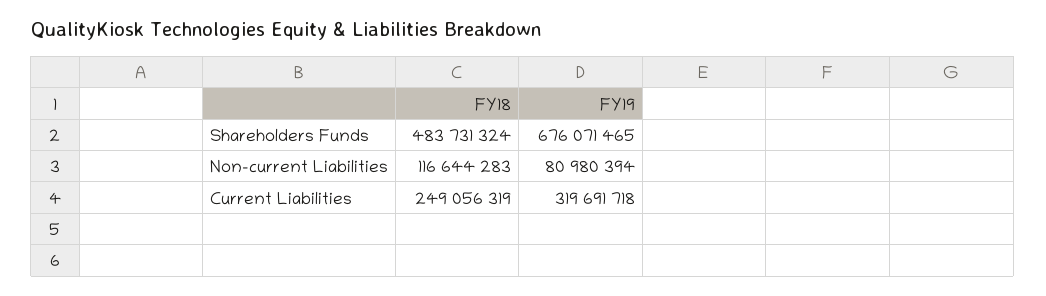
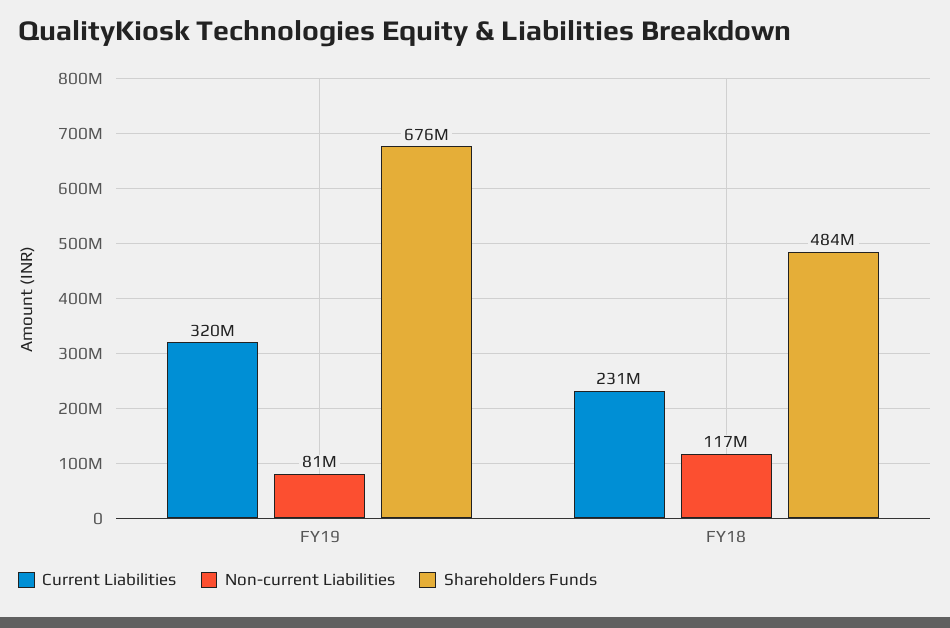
Current Liabilities, FY18: 249056319 -> 231000000

